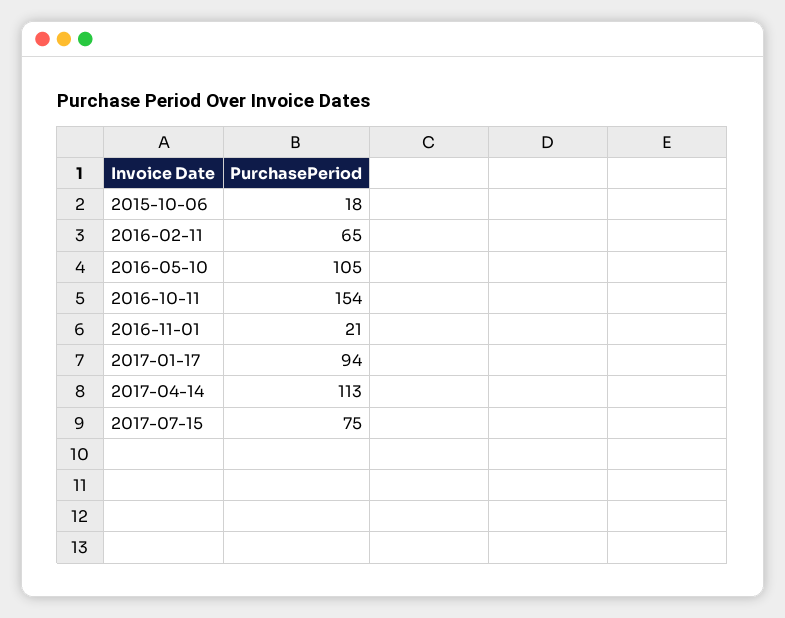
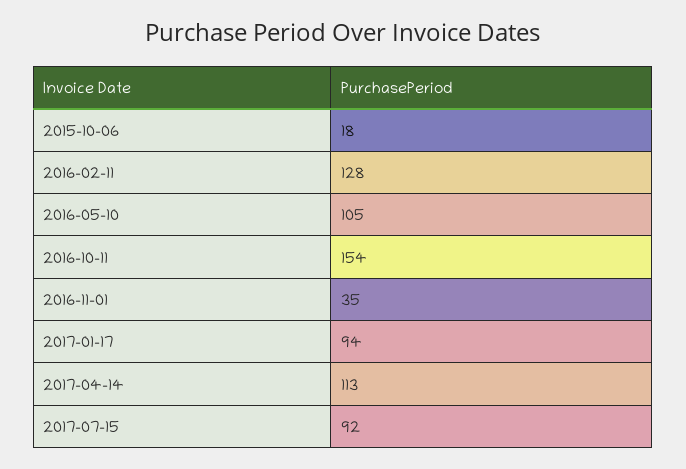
2016-02-11: 65 -> 128
2016-11-01: 21 -> 35
2017-07-15: 75 -> 92

